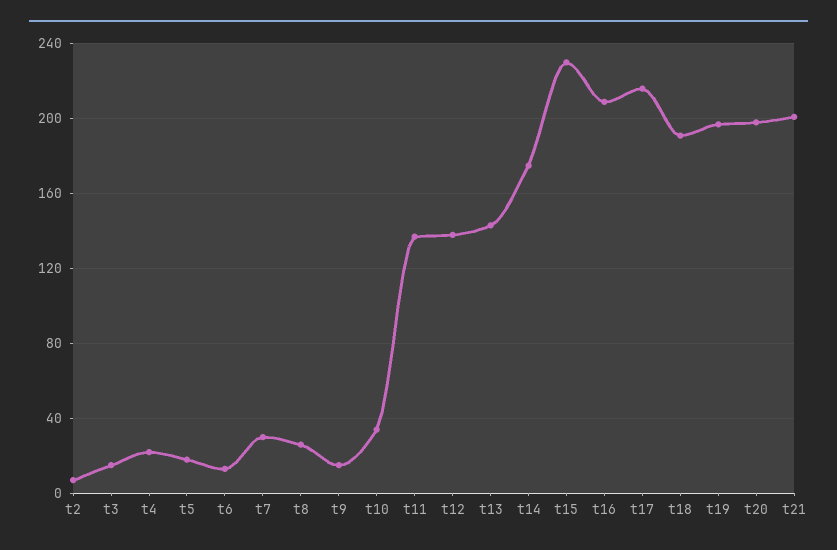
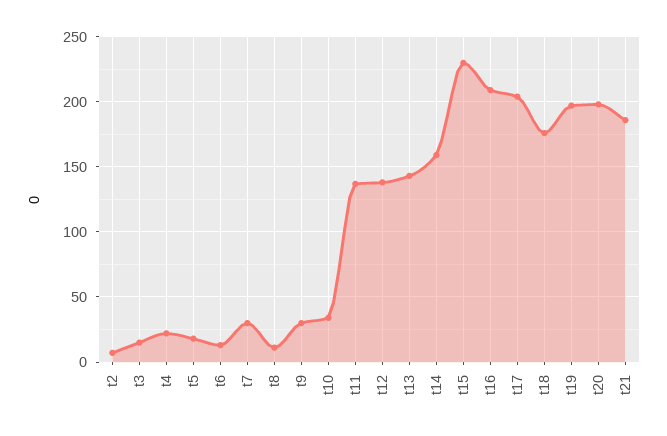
t8: 25 -> 10
t9: 15 -> 30
t14: 175 -> 160
t17: 215 -> 205
t18: 190 -> 175
t21: 200 -> 185

